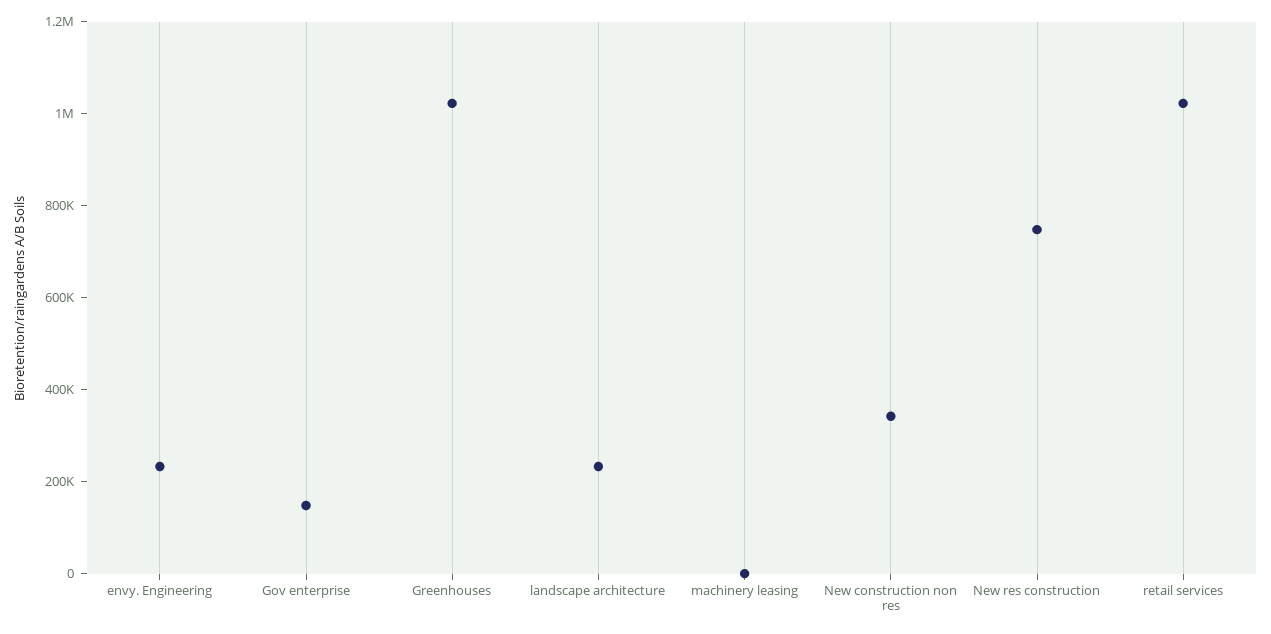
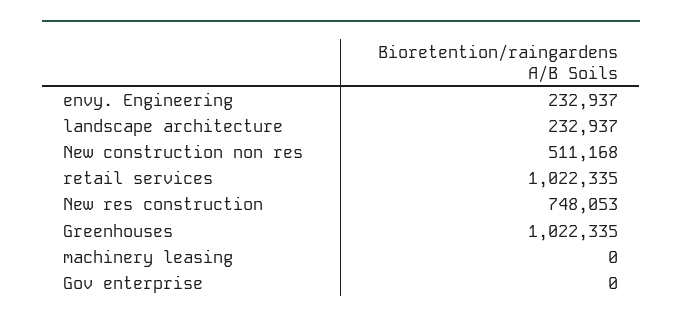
Gov enterprise: 150000 -> 0
New construction non res: 350000 -> 511168

